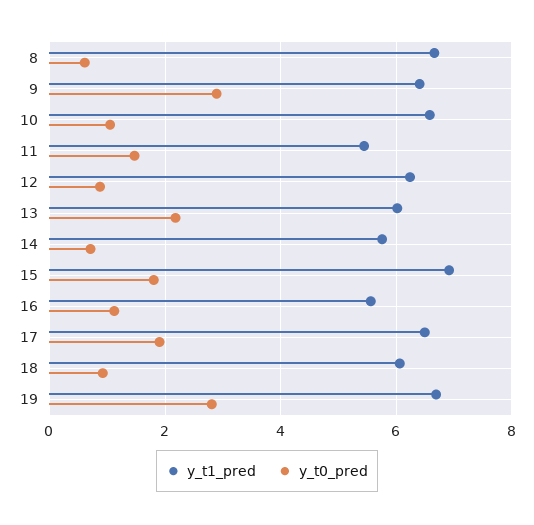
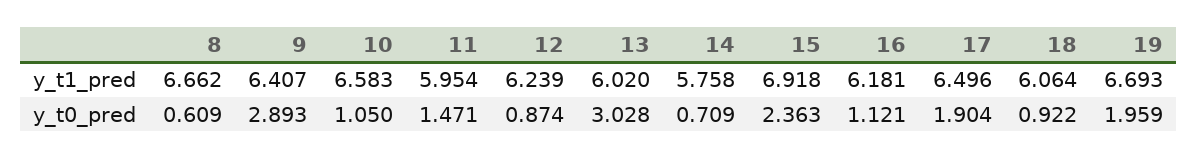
y_t1_pred, 11: 5.4 -> 5.954
y_t0_pred, 13: 2.2 -> 3.028
y_t0_pred, 15: 1.8 -> 2.363
y_t1_pred, 16: 5.6 -> 6.181
y_t0_pred, 19: 2.8 -> 1.959

